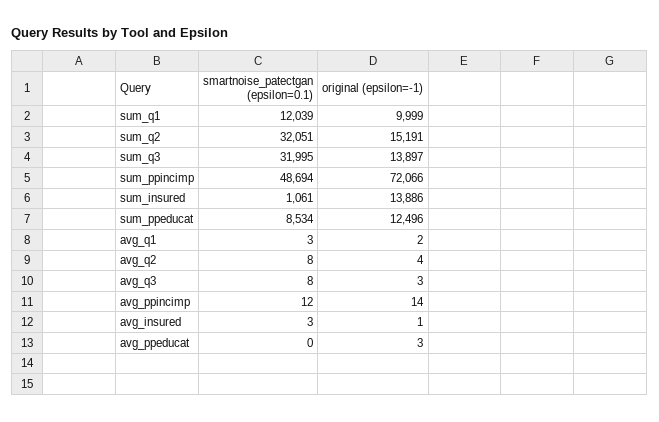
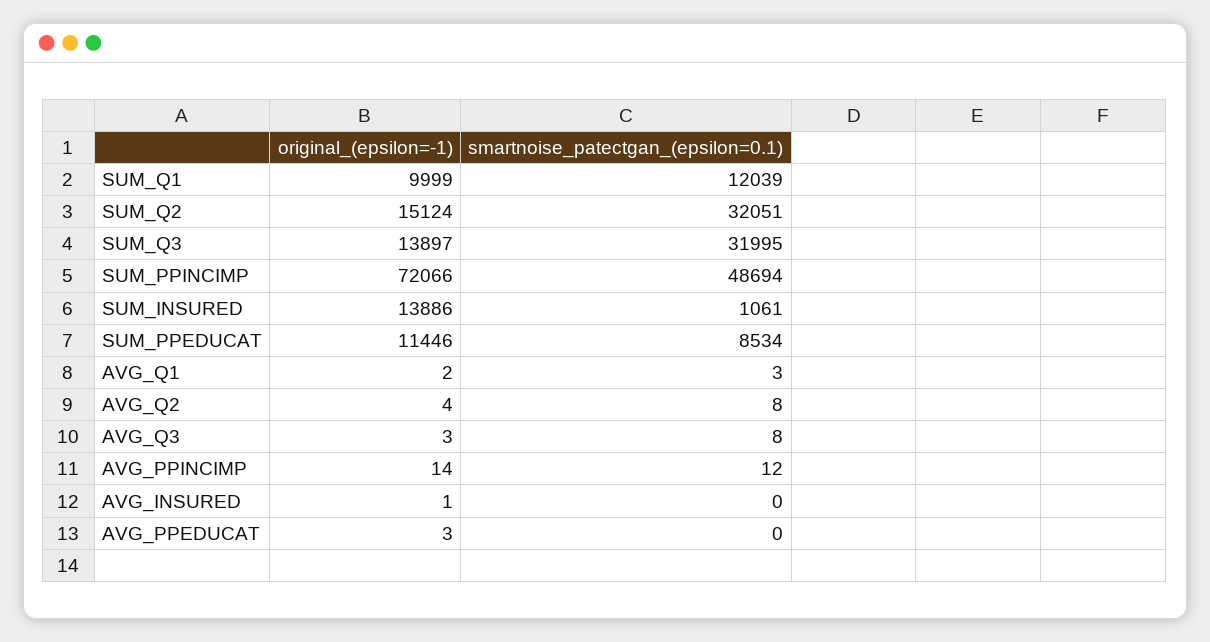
original (epsilon=-1), sum_q2: 15191 -> 15124
original (epsilon=-1), sum_ppeducat: 12496 -> 11446
smartnoise_patectgan (epsilon=0.1), avg_insured: 3 -> 0

